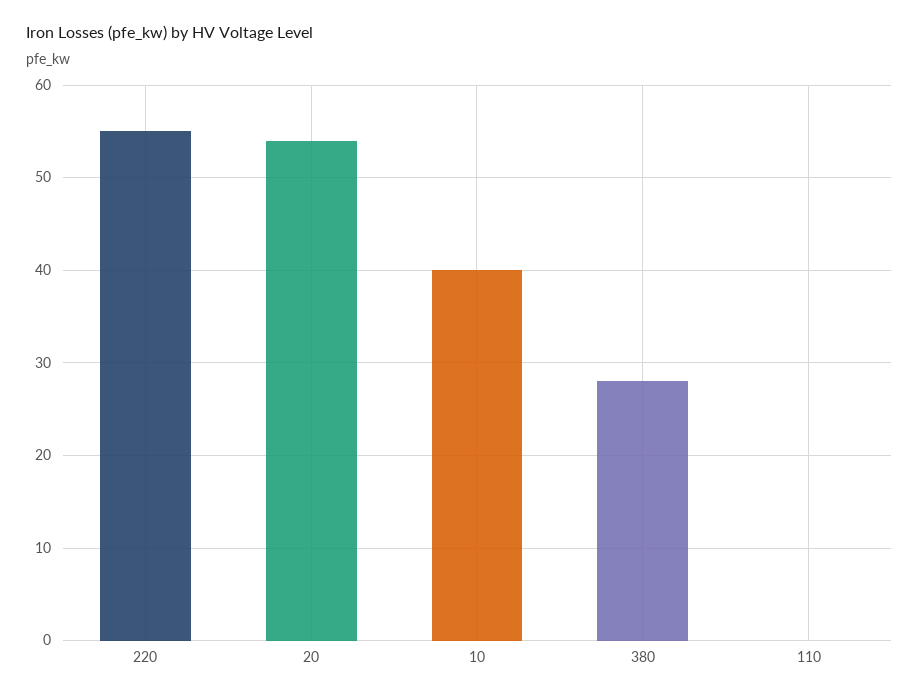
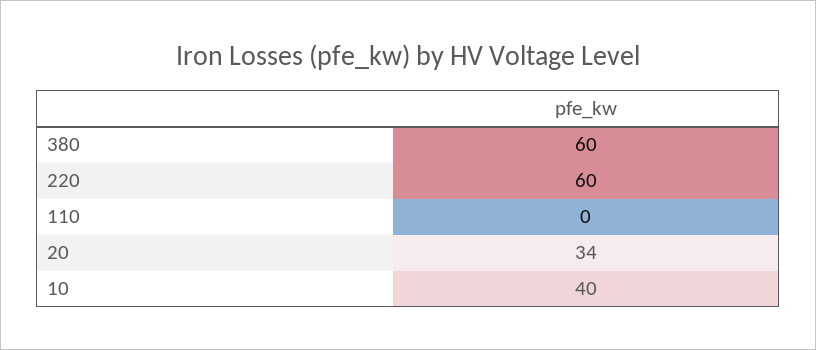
220: 55 -> 60
20: 54 -> 34
380: 28 -> 60

